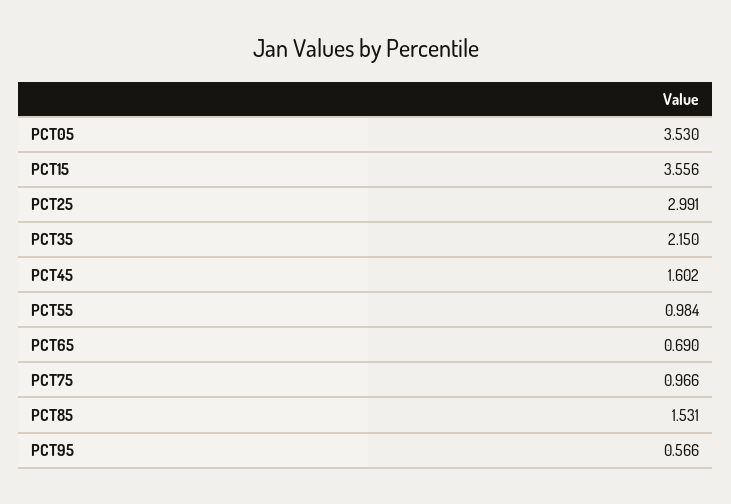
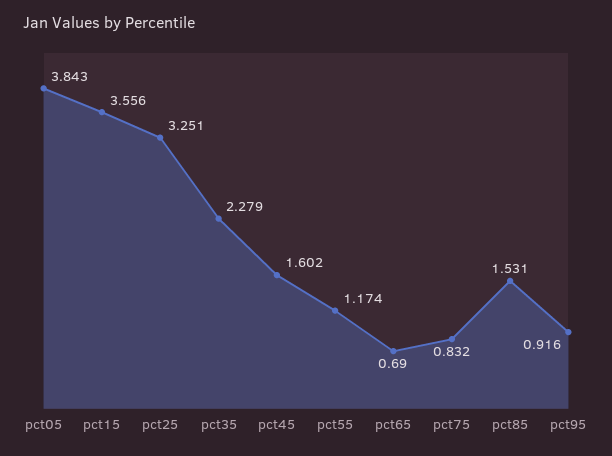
PCT05: 3.53 -> 3.843
PCT25: 2.991 -> 3.251
PCT35: 2.15 -> 2.279
PCT55: 0.984 -> 1.174
PCT75: 0.966 -> 0.832
PCT95: 0.566 -> 0.916

